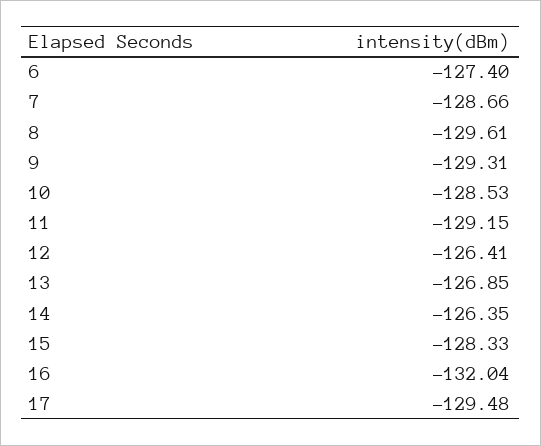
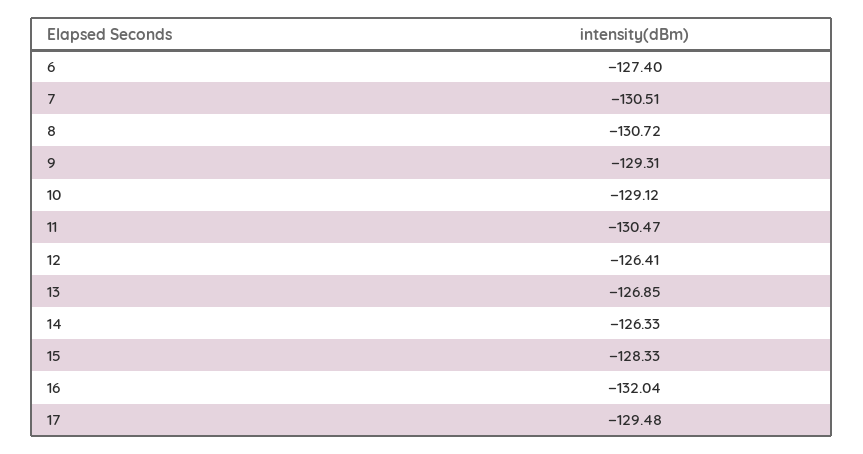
7: -128.66 -> -130.51
8: -129.61 -> -130.72
10: -128.53 -> -129.12
11: -129.15 -> -130.47
14: -126.35 -> -126.33

